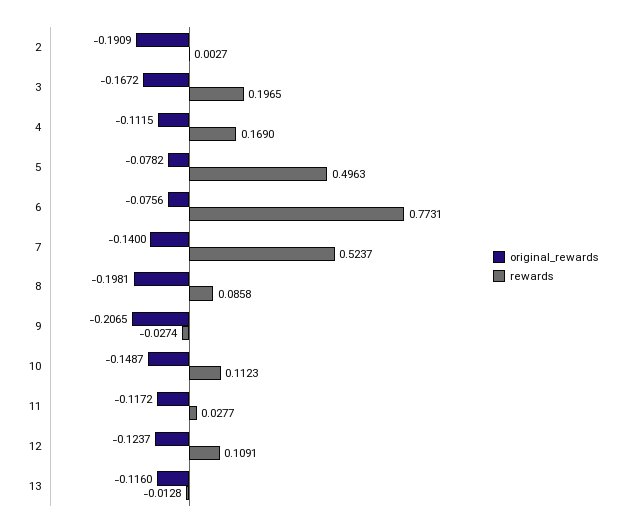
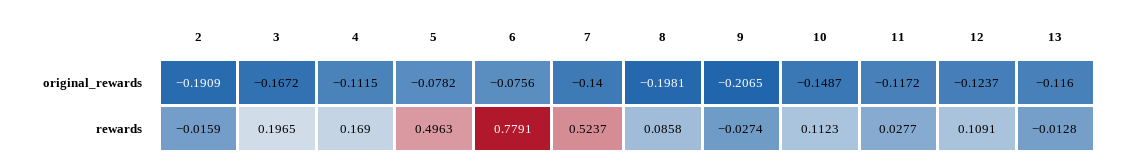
rewards, 2: 0.0027 -> -0.0159
rewards, 6: 0.7731 -> 0.7791

